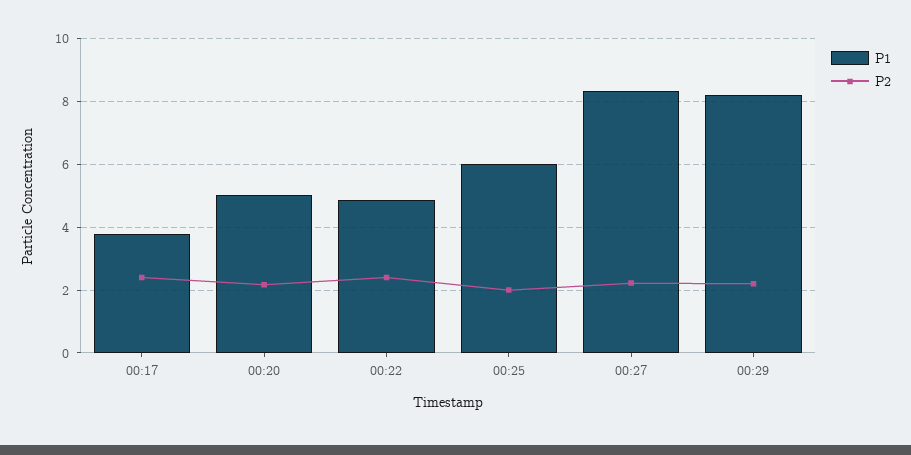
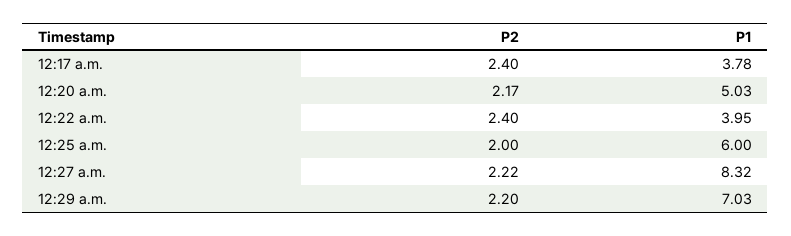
P1, 00:22: 4.8 -> 3.95
P1, 00:29: 8.2 -> 7.03

